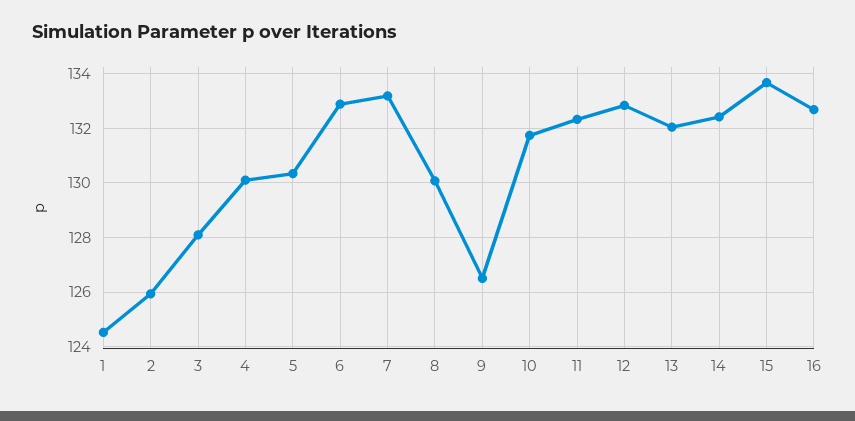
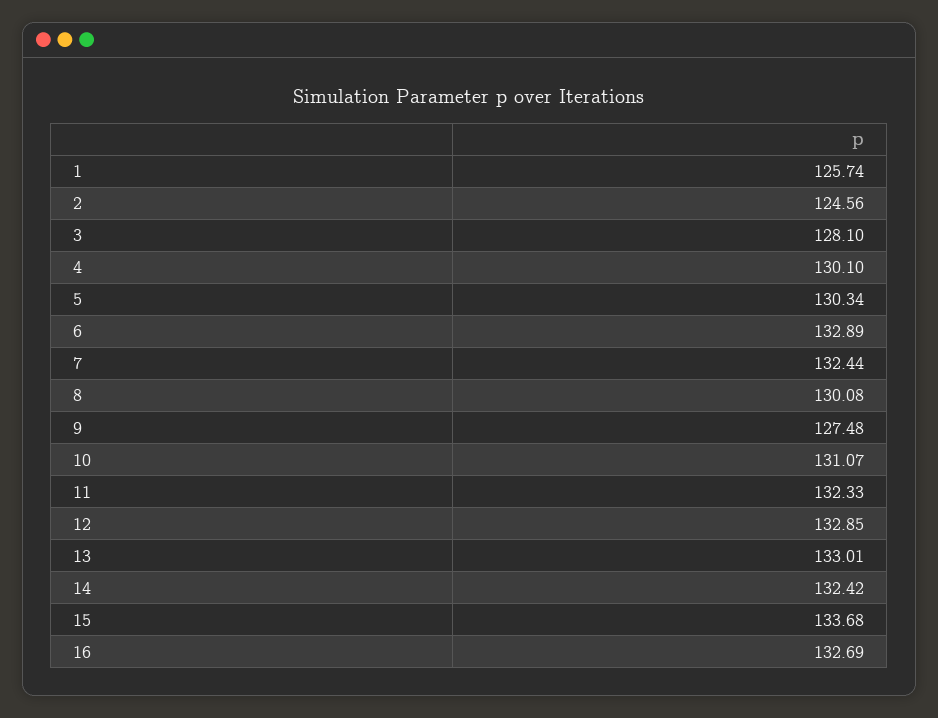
1: 124.5 -> 125.74
2: 126 -> 124.56
7: 133.25 -> 132.44
9: 126.5 -> 127.48
10: 131.75 -> 131.07
13: 132 -> 133.01

